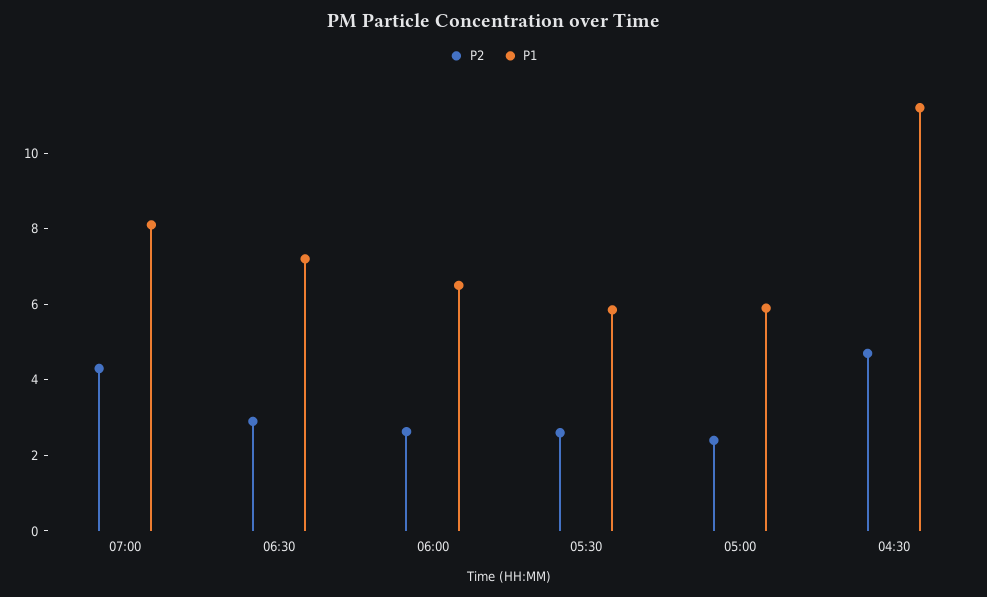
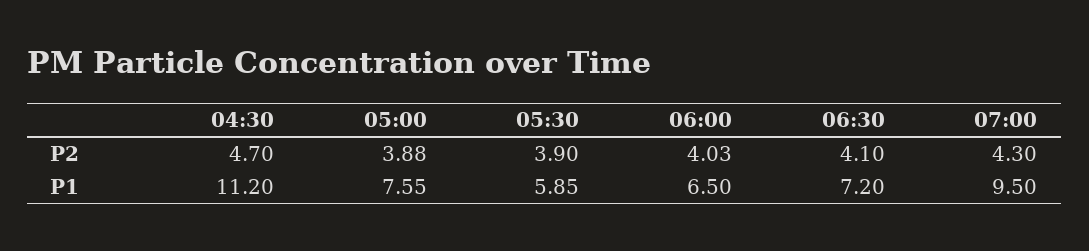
P1, 07:00: 8 -> 9.5
P2, 06:30: 3 -> 4.1
P2, 06:00: 2.5 -> 4.03
P2, 05:30: 2.5 -> 3.9
P2, 05:00: 2.5 -> 3.88
P1, 05:00: 6 -> 7.55

